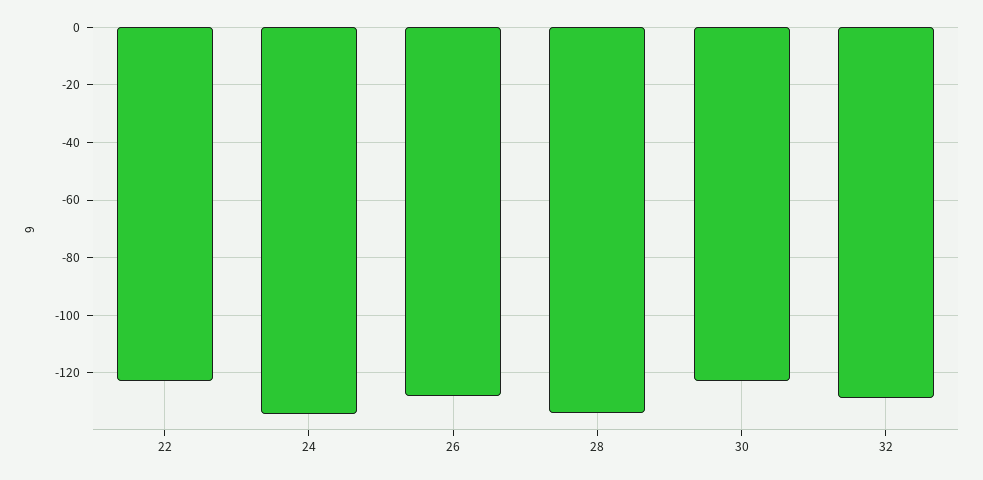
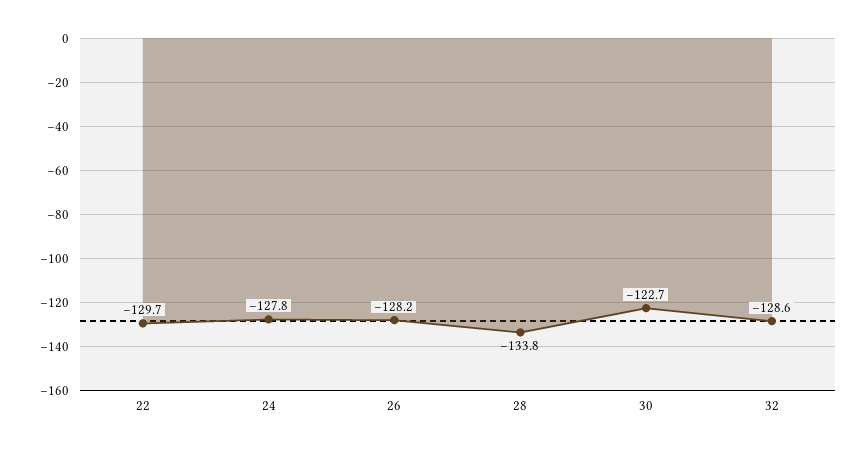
22: -122.5 -> -129.7
24: -135 -> -127.8

